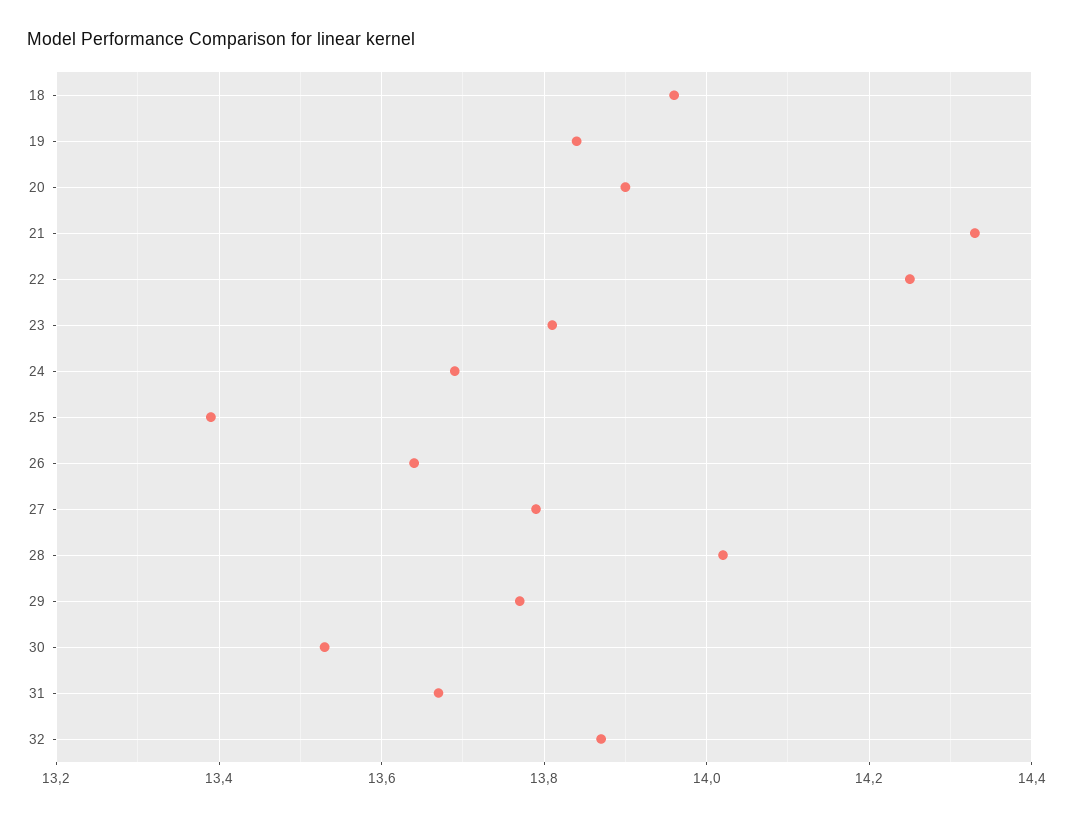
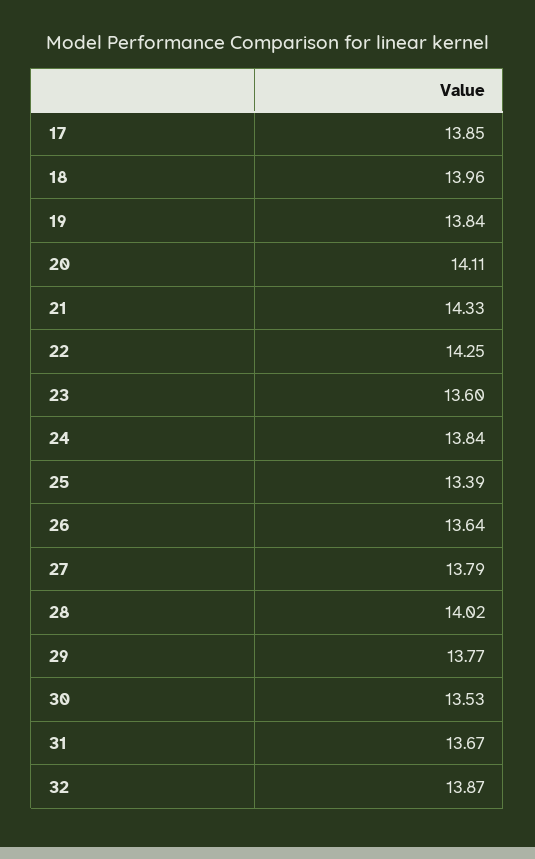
20: 13.9 -> 14.11
23: 13.8 -> 13.6
24: 13.7 -> 13.84
17: none -> 13.85

